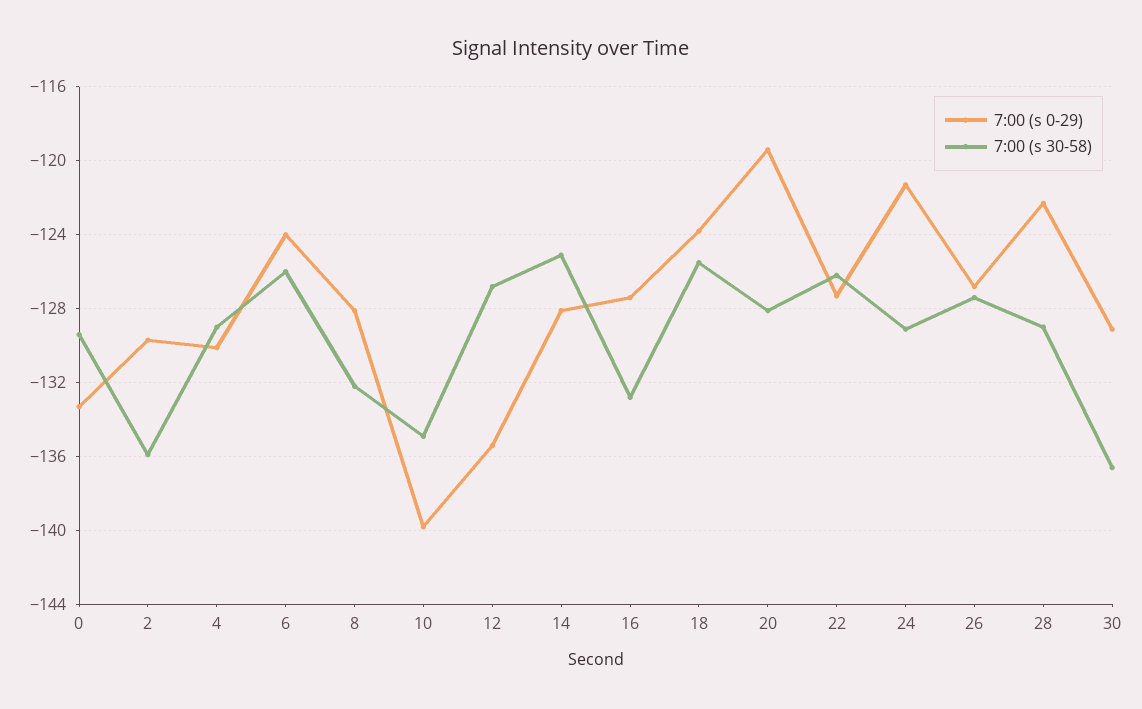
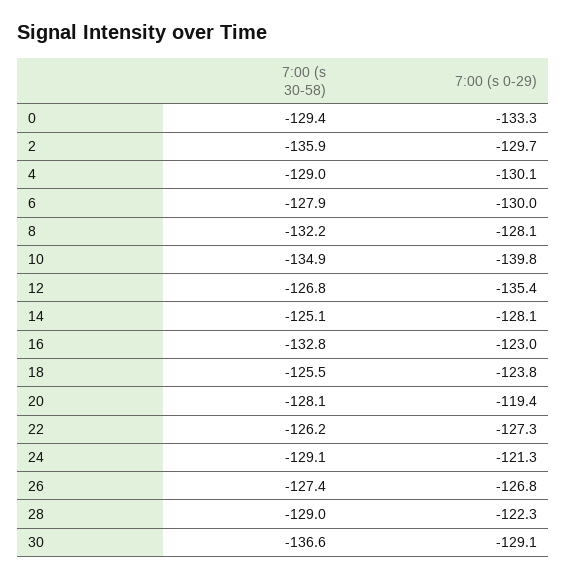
7:00 (s 0-29), 6: -124 -> -130
7:00 (s 30-58), 6: -126 -> -127.9
7:00 (s 0-29), 16: -127.5 -> -123

